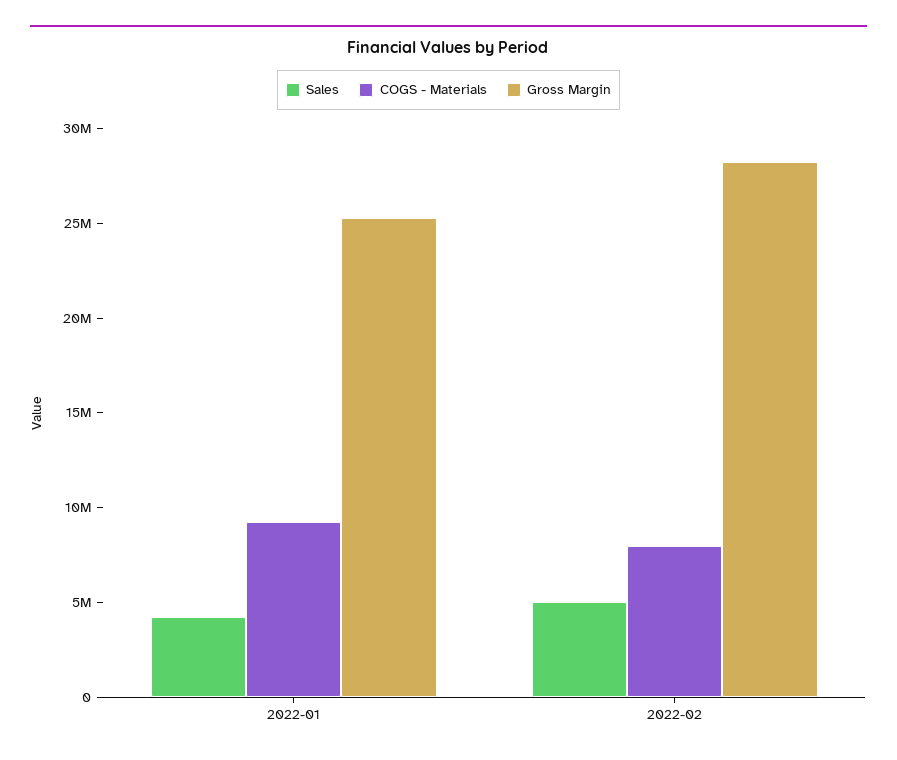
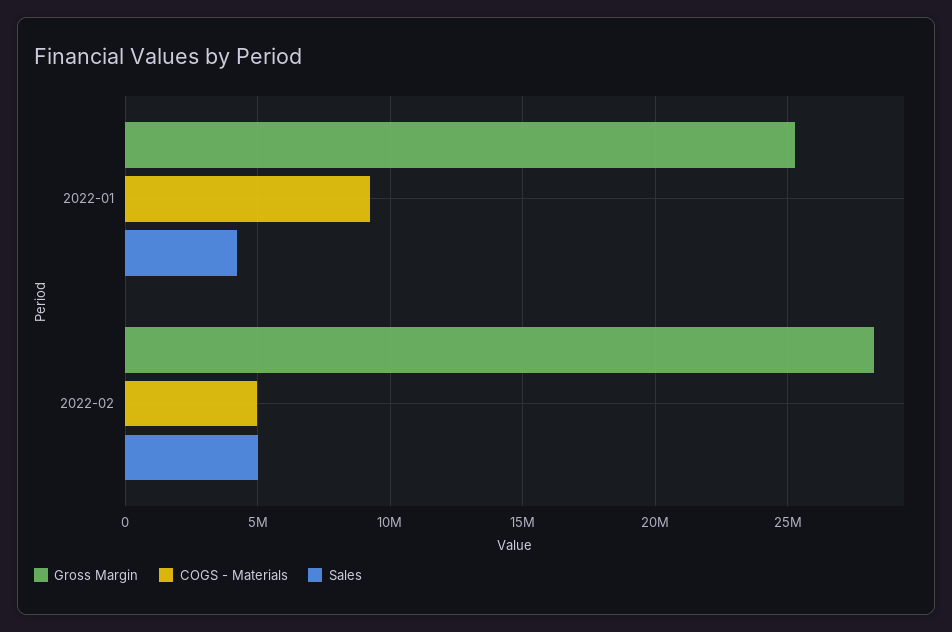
COGS - Materials, 2022-02: 8000000 -> 5000000

